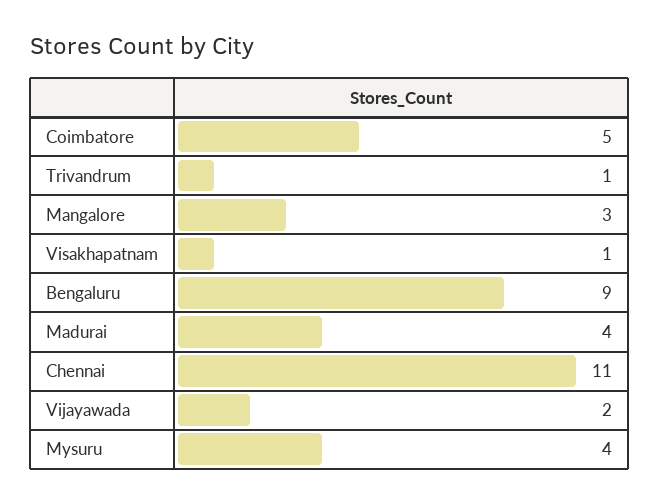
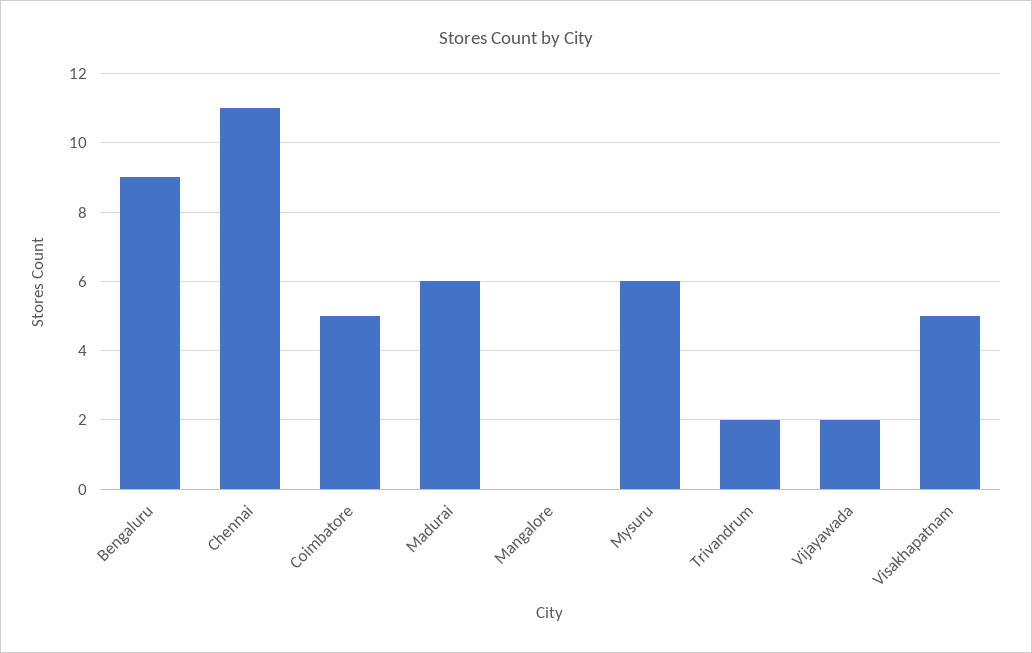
Trivandrum: 1 -> 2
Mangalore: 3 -> 0
Visakhapatnam: 1 -> 5
Madurai: 4 -> 6
Mysuru: 4 -> 6

